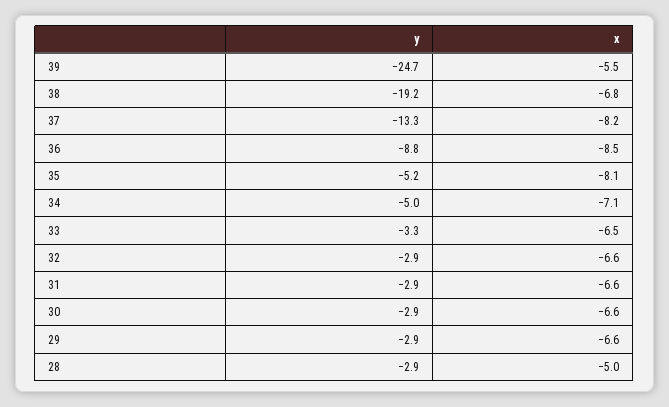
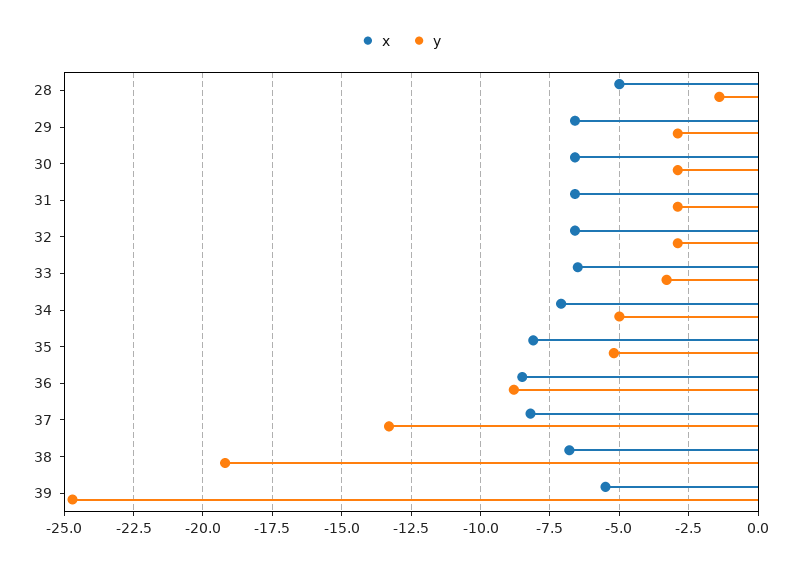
y, 28: -2.9 -> -1.5

